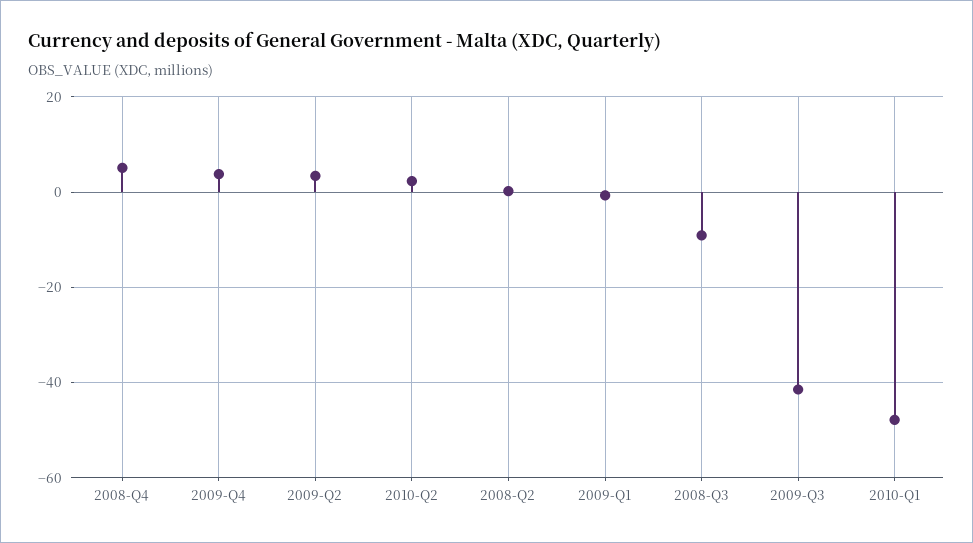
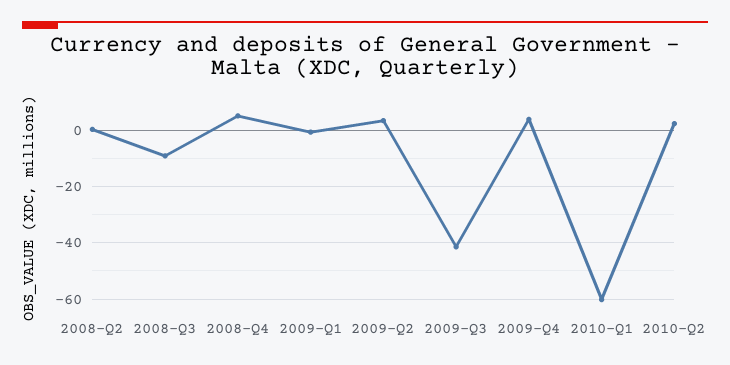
2010-Q1: -48 -> -60

